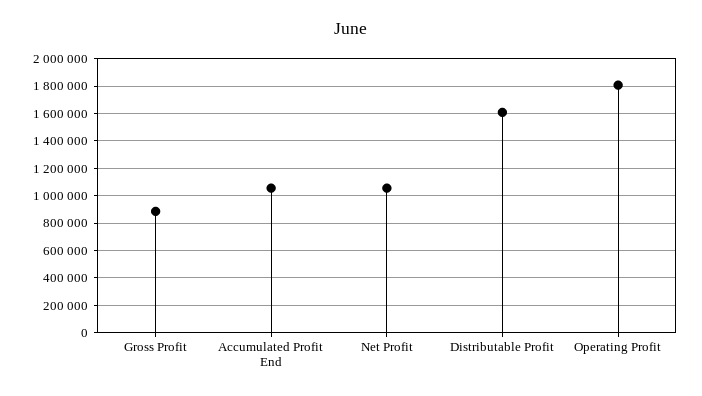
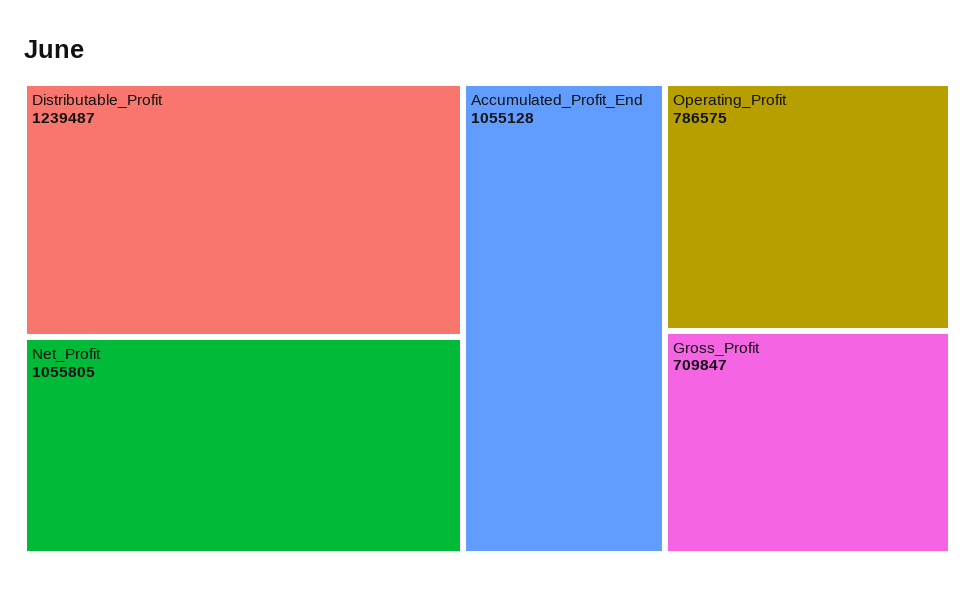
Gross Profit: 900000 -> 709847
Distributable Profit: 1600000 -> 1239487
Operating Profit: 1800000 -> 786575

